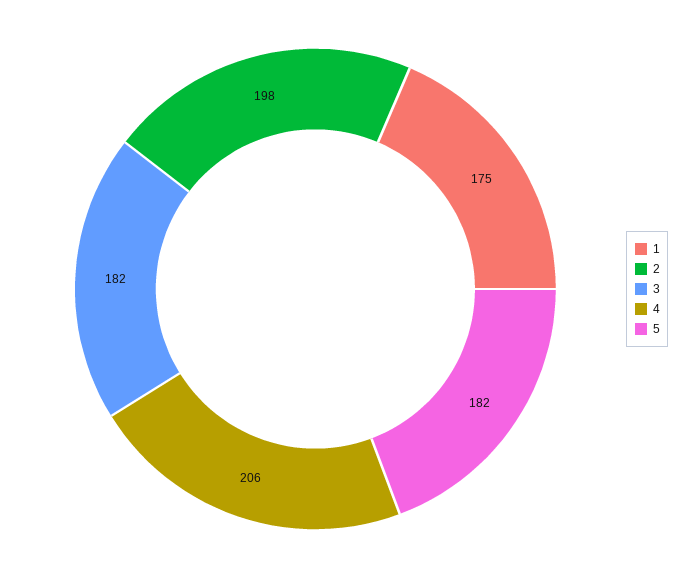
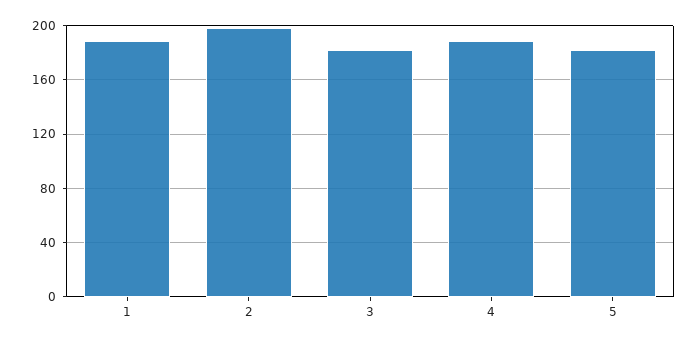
1: 175 -> 190
4: 206 -> 190

